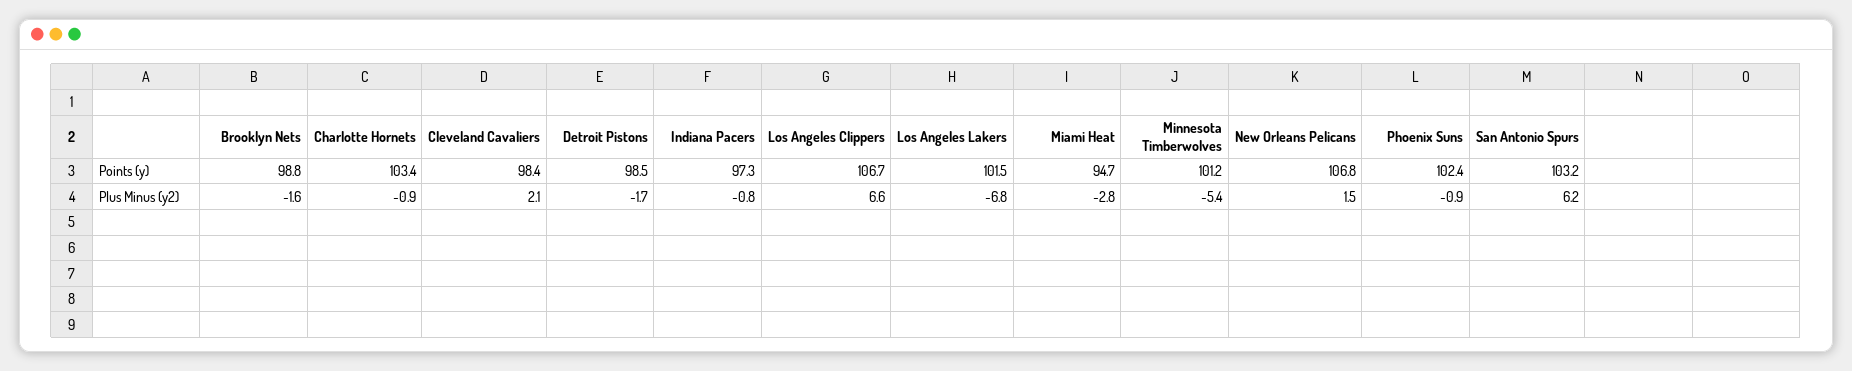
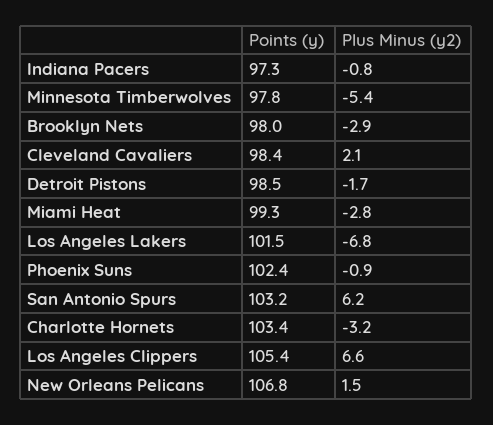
Brooklyn Nets, Points (y): 98.8 -> 98
Los Angeles Clippers, Points (y): 106.7 -> 105.4
Miami Heat, Points (y): 94.7 -> 99.3
Minnesota Timberwolves, Points (y): 101.2 -> 97.8
Brooklyn Nets, Plus Minus (y2): -1.6 -> -2.9
Charlotte Hornets, Plus Minus (y2): -0.9 -> -3.2

